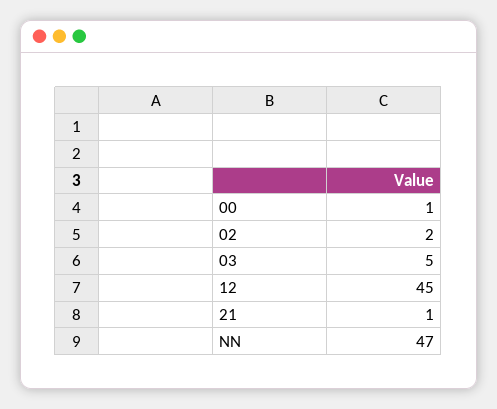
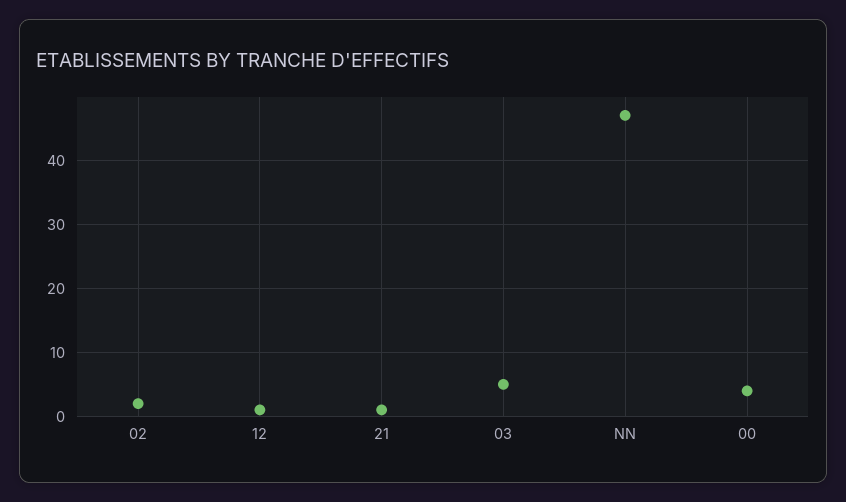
00: 1 -> 4
12: 45 -> 1

